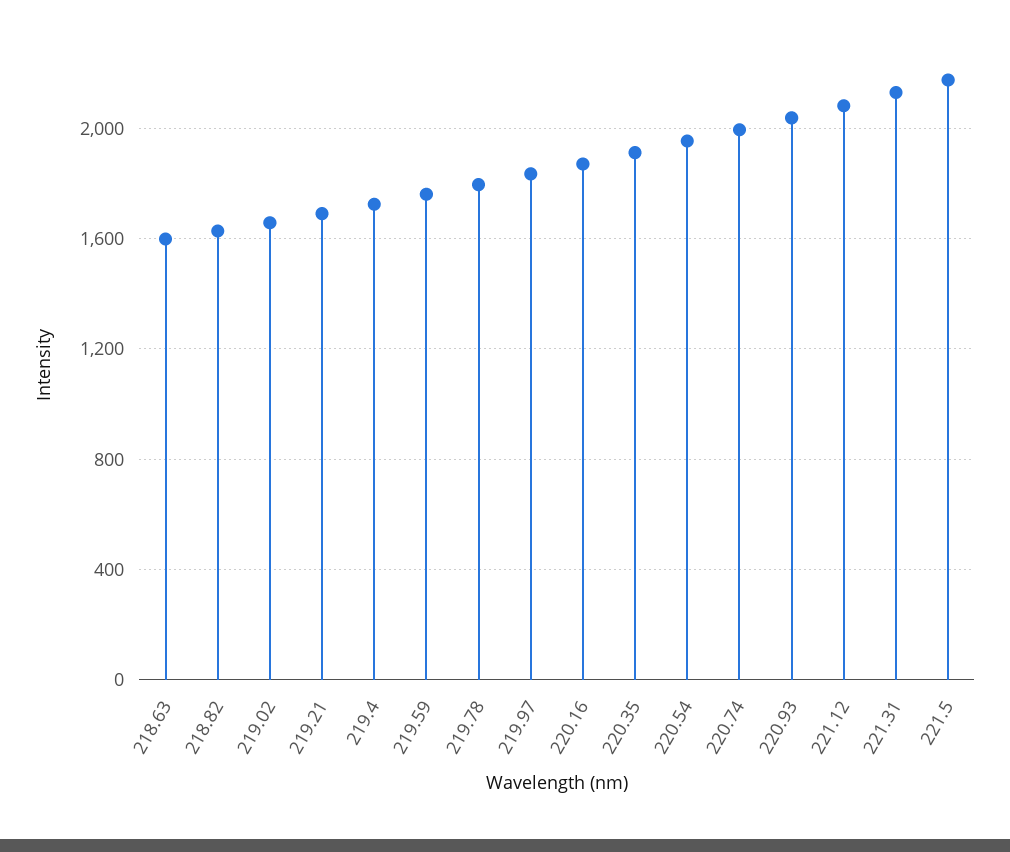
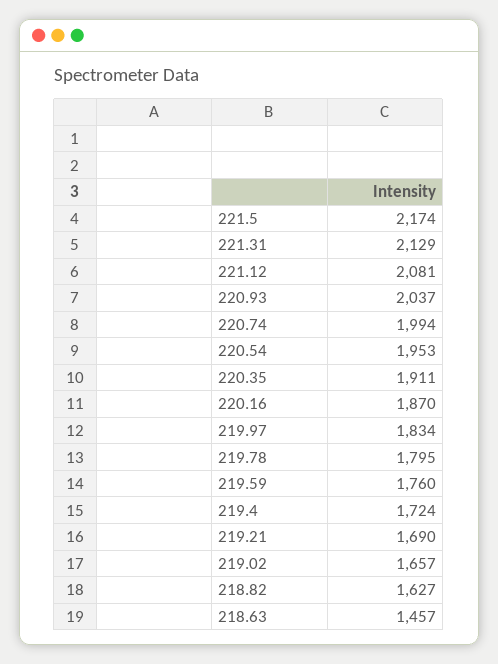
218.63: 1600 -> 1457

